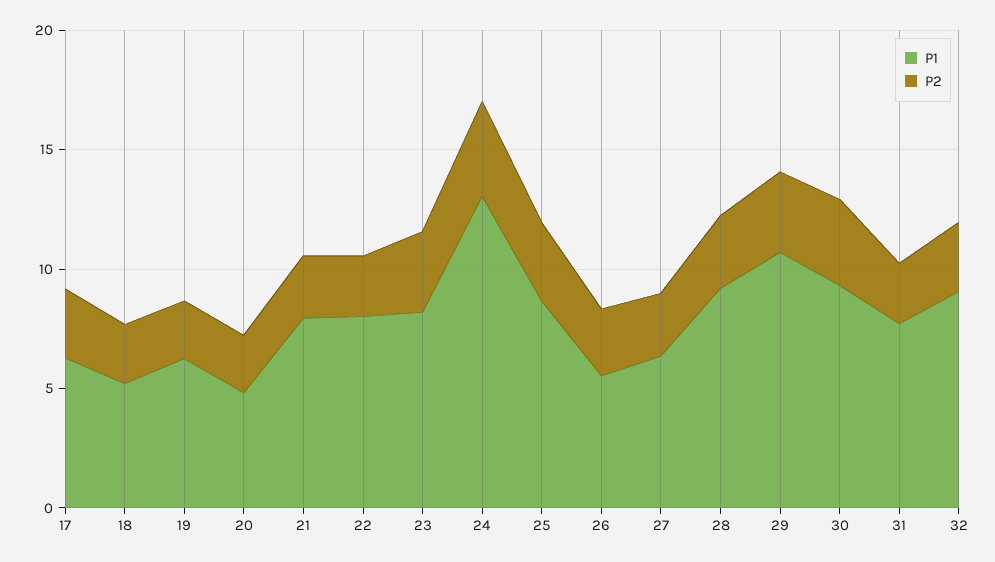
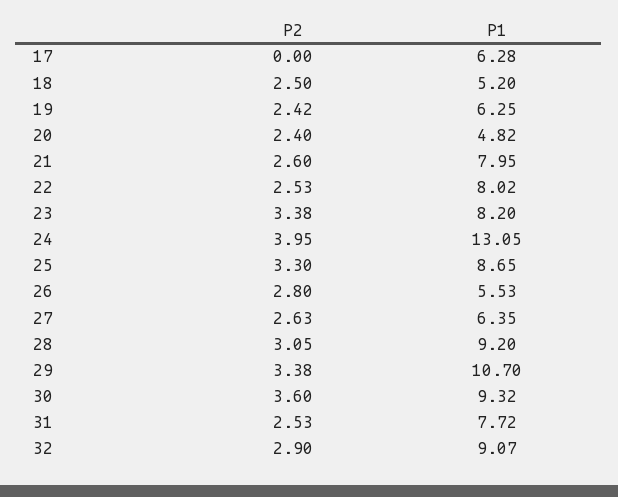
P2, 17: 3 -> 0

